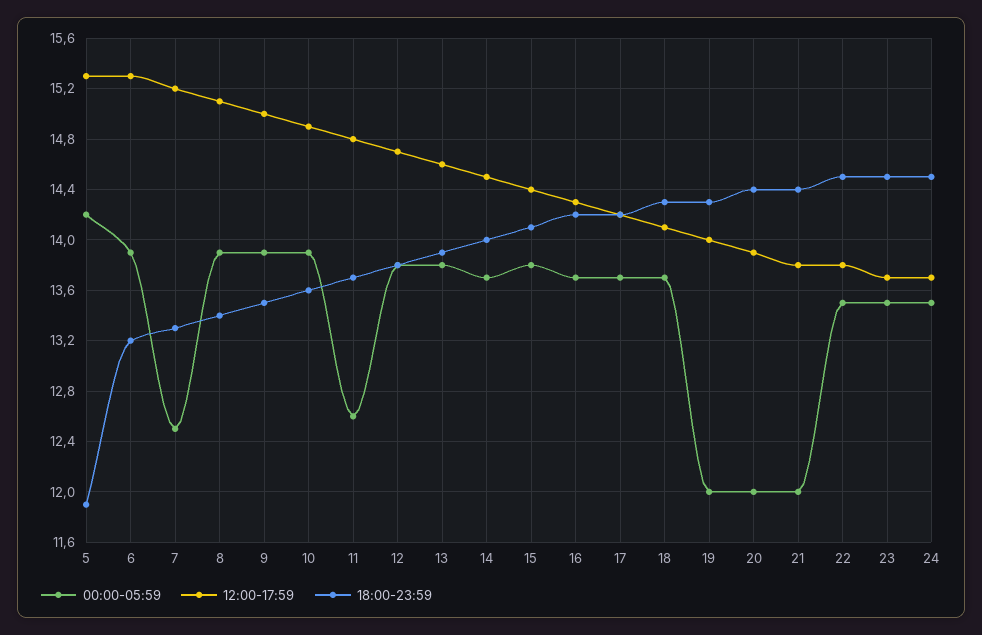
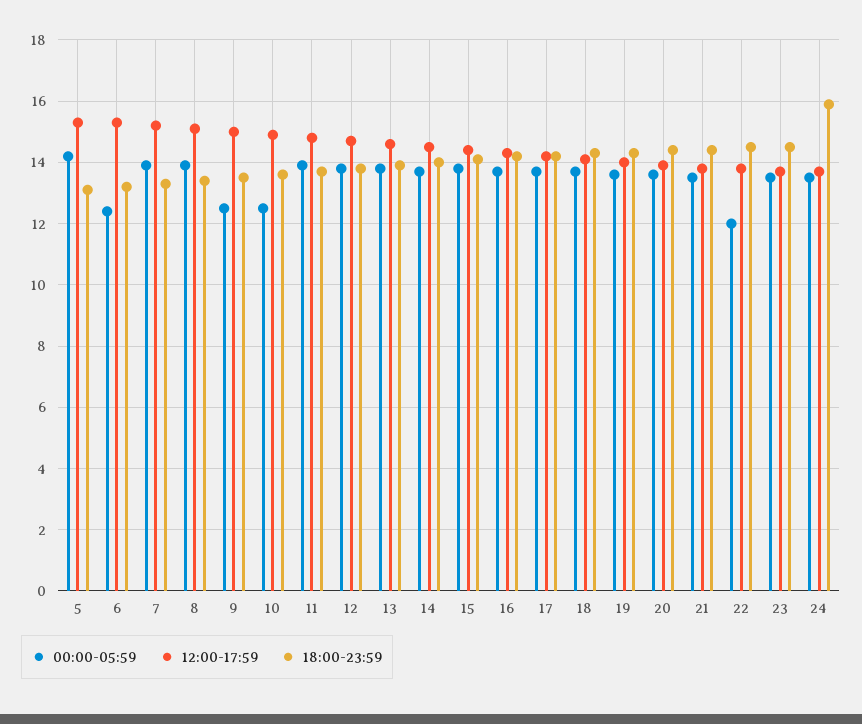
18:00-23:59, 5: 11.9 -> 13
00:00-05:59, 6: 13.9 -> 12.5
00:00-05:59, 7: 12.5 -> 14
00:00-05:59, 9: 13.9 -> 12.5
00:00-05:59, 10: 13.9 -> 12.5
00:00-05:59, 11: 12.6 -> 14
00:00-05:59, 19: 12 -> 13.5
00:00-05:59, 20: 12 -> 13.5
00:00-05:59, 21: 12 -> 13.5
00:00-05:59, 22: 13.5 -> 12
18:00-23:59, 24: 14.5 -> 16

